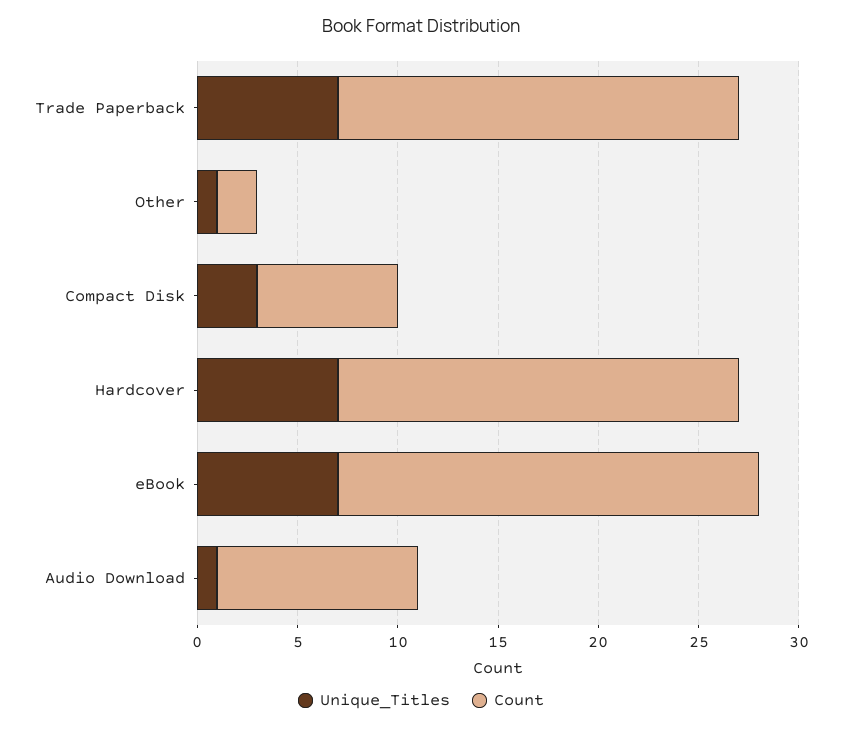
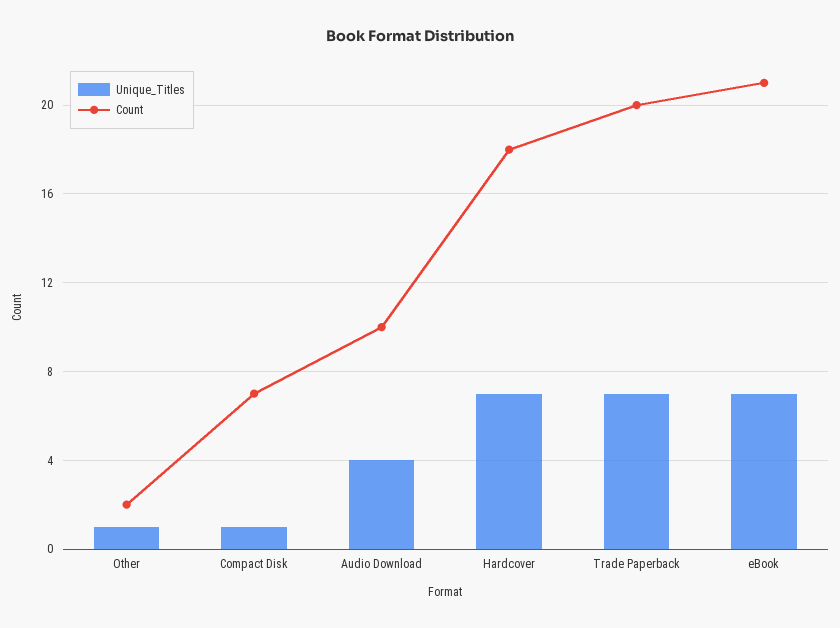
Unique_Titles, Compact Disk: 3 -> 1
Count, Hardcover: 20 -> 18
Unique_Titles, Audio Download: 1 -> 4

